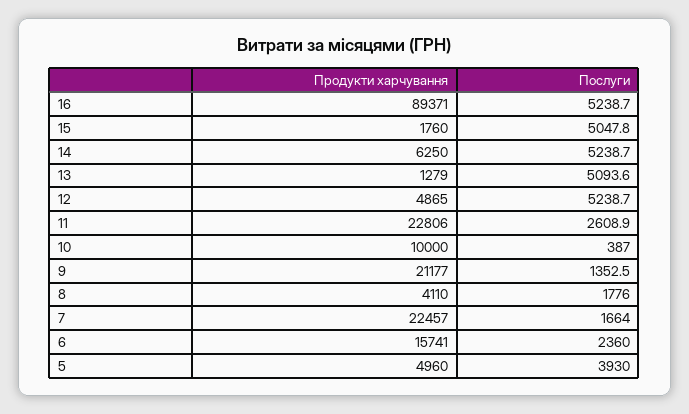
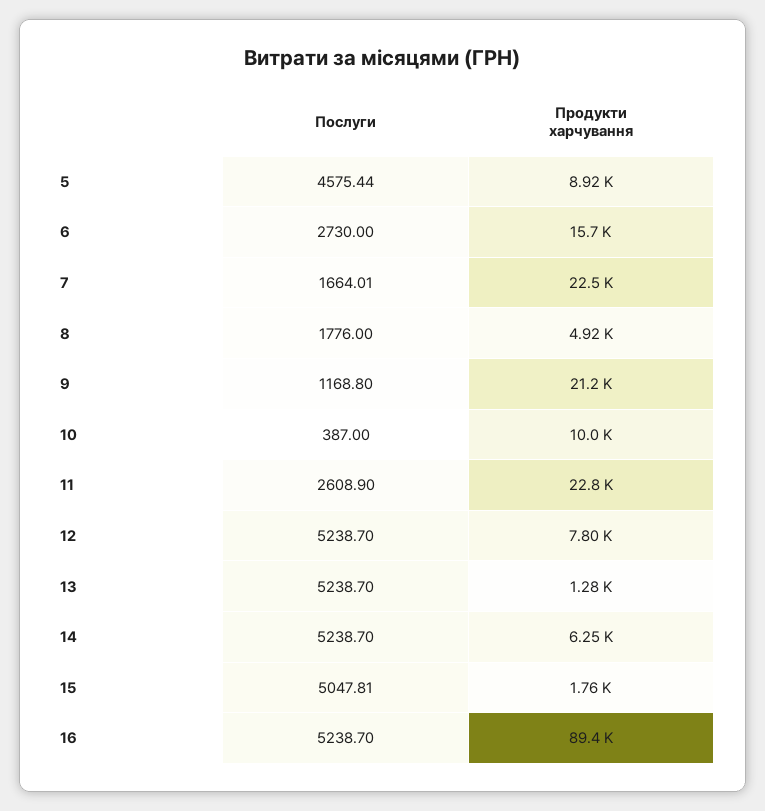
Послуги, 13: 5093.6 -> 5238.7
Продукти харчування, 12: 4865 -> 7800
Послуги, 9: 1352.5 -> 1168.8
Продукти харчування, 8: 4110 -> 4920
Послуги, 6: 2360 -> 2730
Продукти харчування, 5: 4960 -> 8920
Послуги, 5: 3930 -> 4575.44

